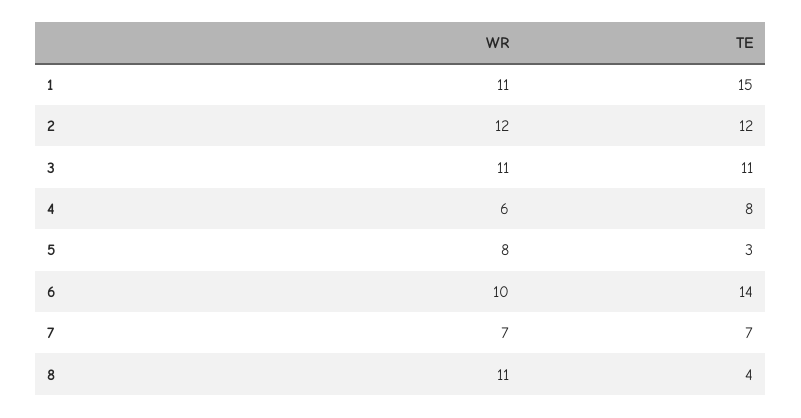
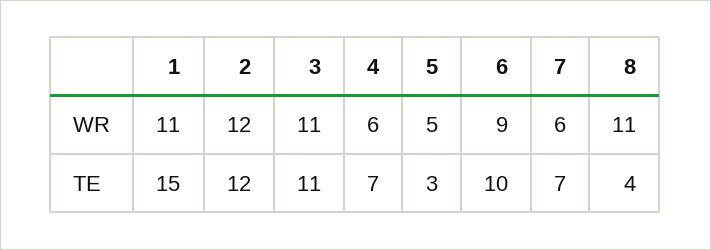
TE, 4: 8 -> 7
WR, 5: 8 -> 5
WR, 6: 10 -> 9
TE, 6: 14 -> 10
WR, 7: 7 -> 6

